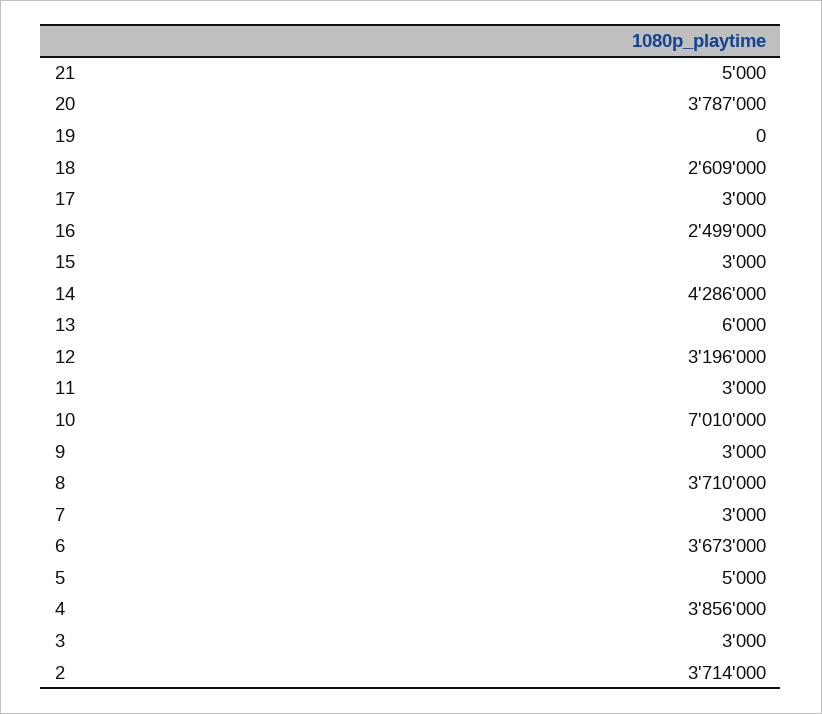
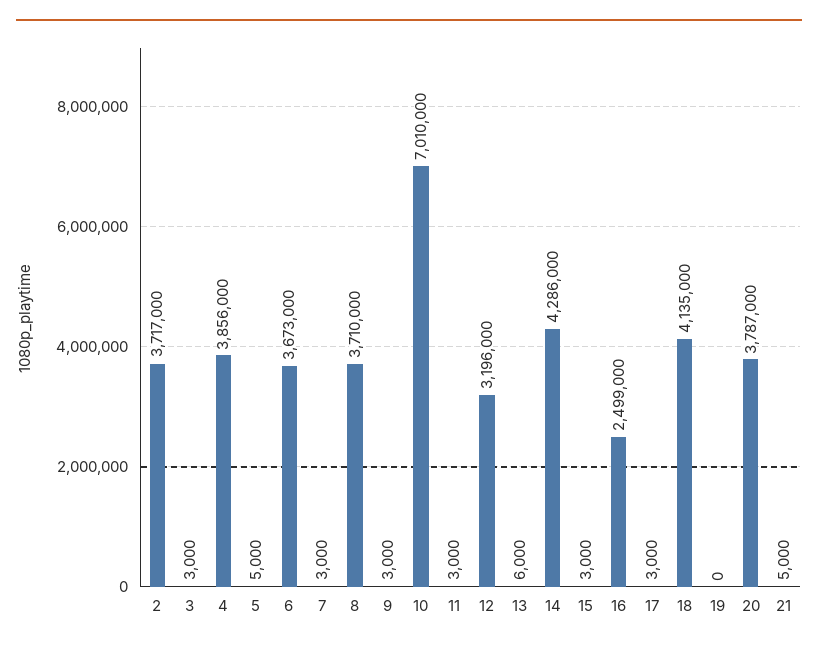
18: 2609000 -> 4135000
2: 3714000 -> 3717000

